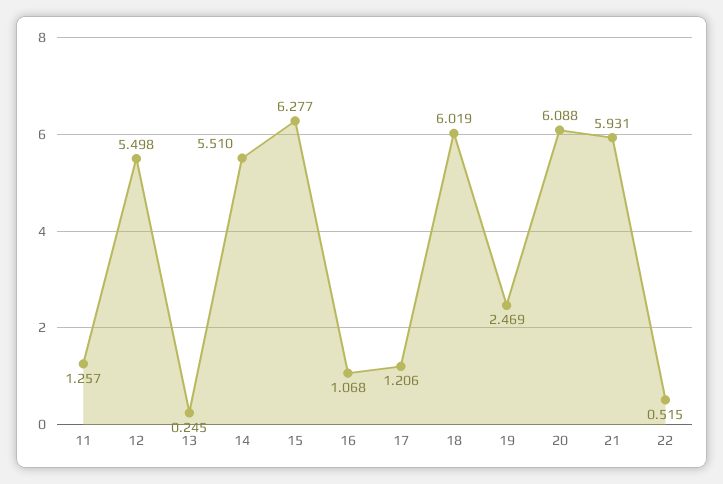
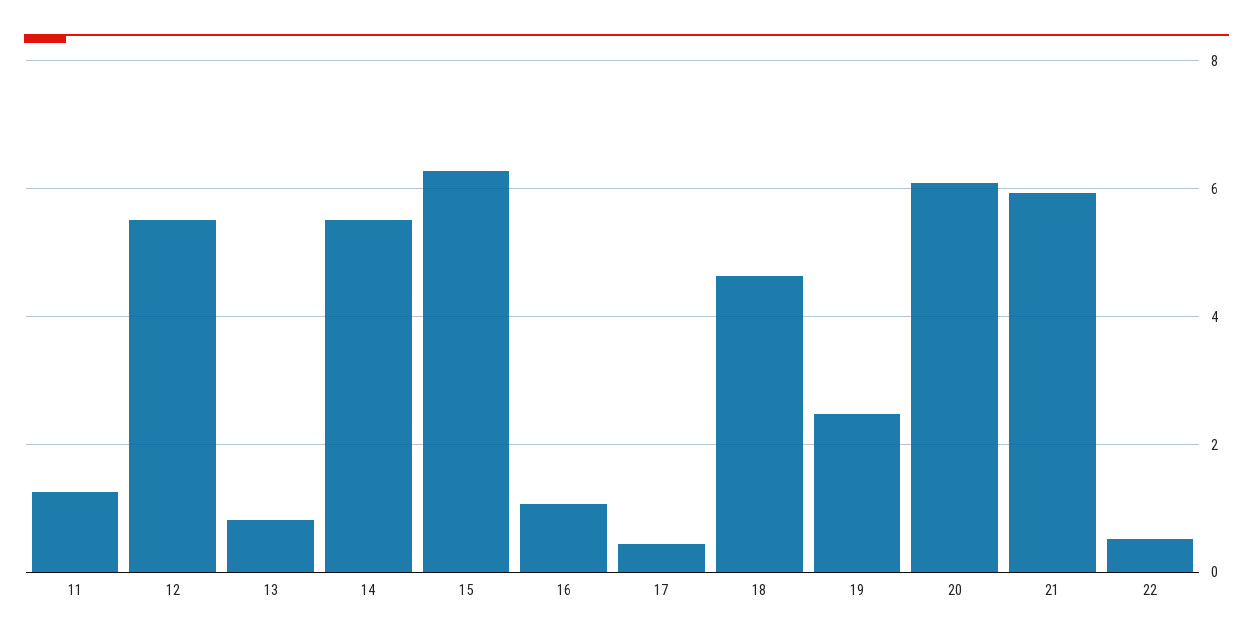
13: 0.245 -> 0.8
17: 1.206 -> 0.4
18: 6.019 -> 4.6

